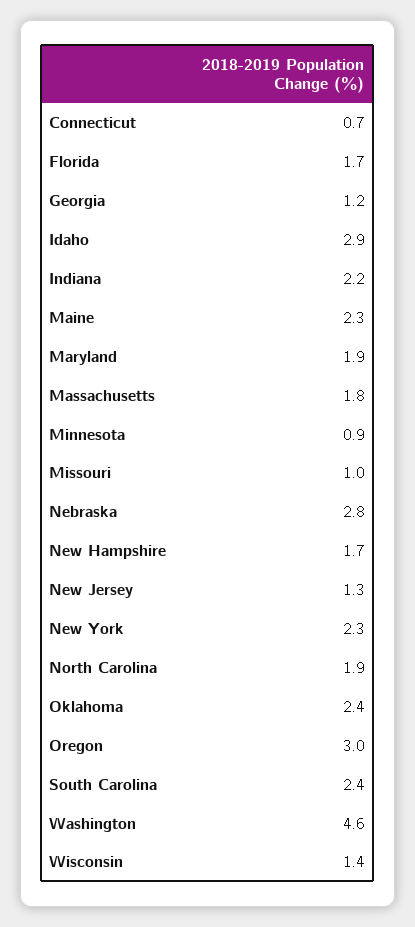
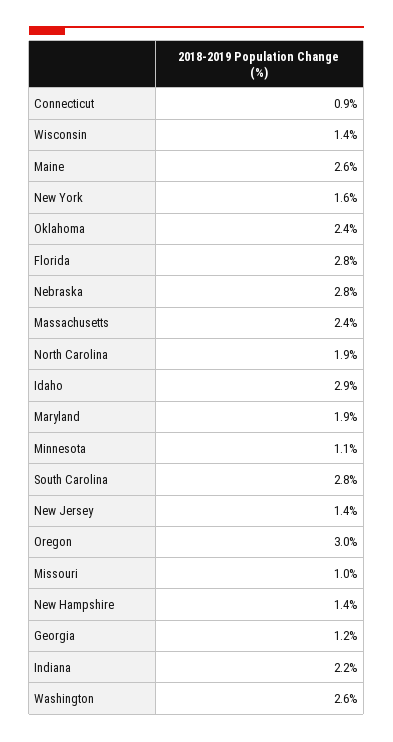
Connecticut: 0.7 -> 0.9
Florida: 1.7 -> 2.8
Maine: 2.3 -> 2.6
Massachusetts: 1.8 -> 2.4
Minnesota: 0.9 -> 1.1
New Hampshire: 1.7 -> 1.4
New Jersey: 1.3 -> 1.4
New York: 2.3 -> 1.6
South Carolina: 2.4 -> 2.8
Washington: 4.6 -> 2.6

